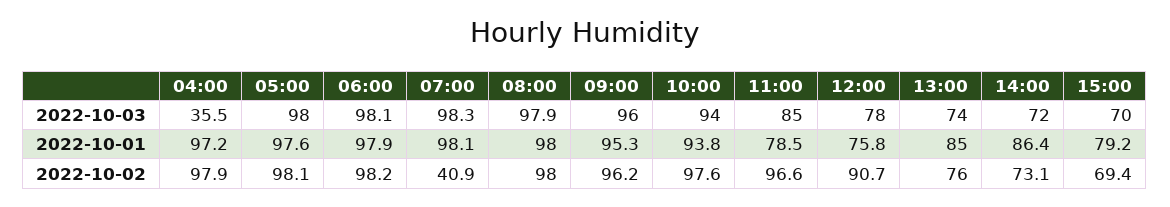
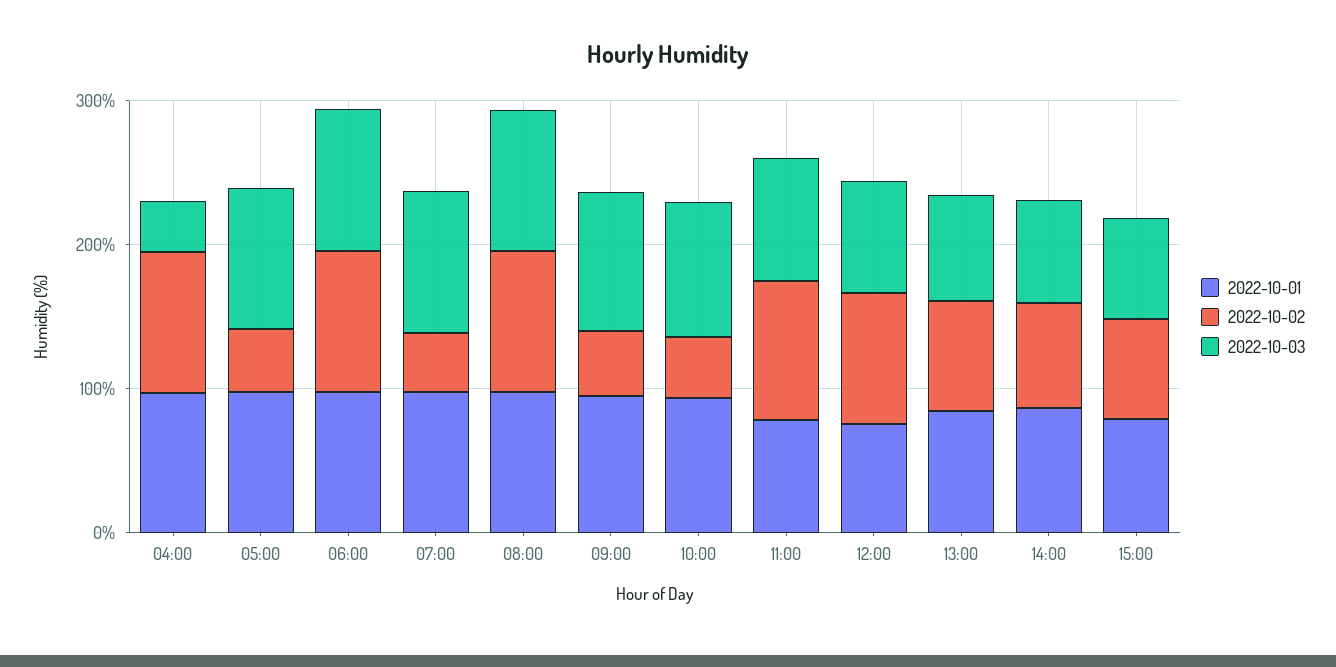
2022-10-02, 05:00: 98.1 -> 40
2022-10-02, 09:00: 96.2 -> 40
2022-10-02, 10:00: 97.6 -> 40

